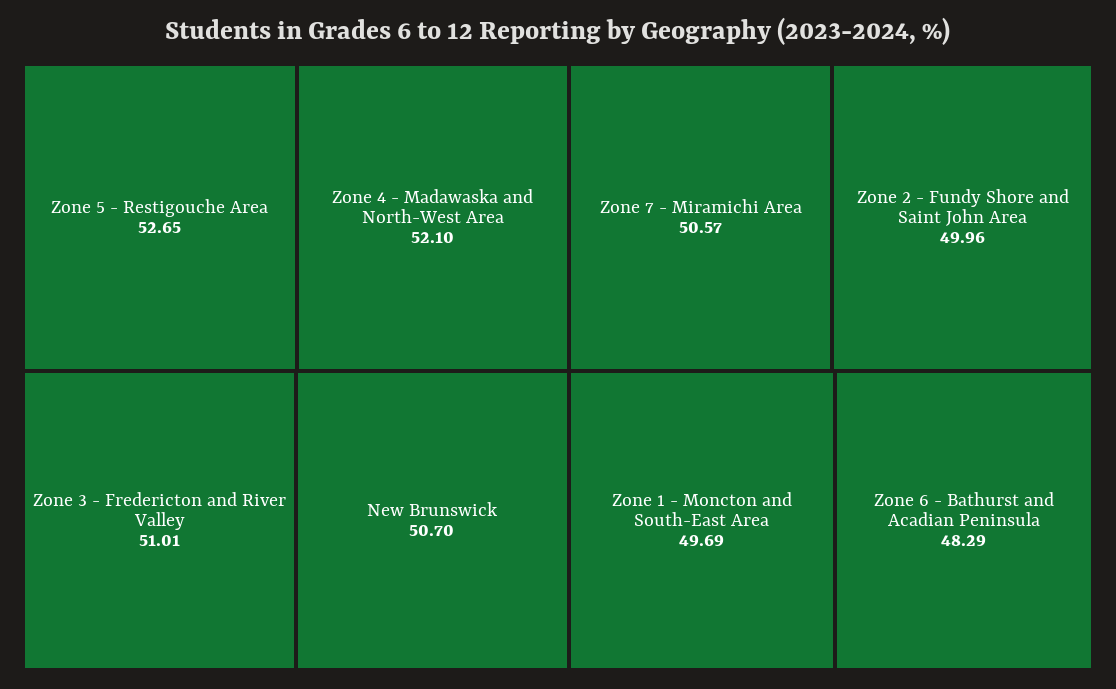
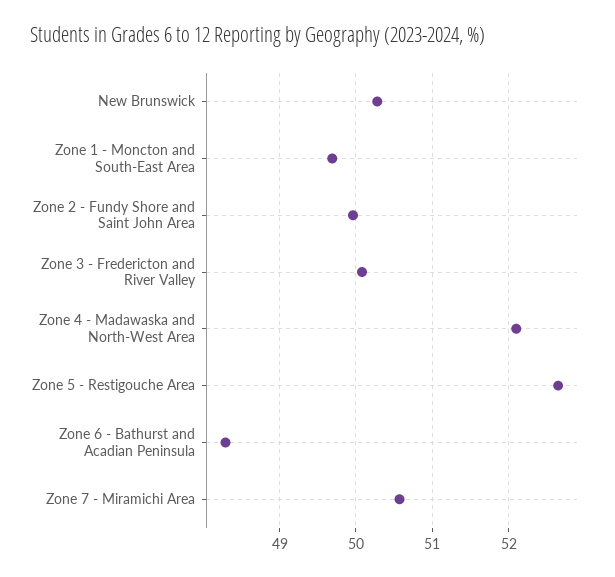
Zone 3 - Fredericton and River Valley: 51.01 -> 50.1
New Brunswick: 50.7 -> 50.3

